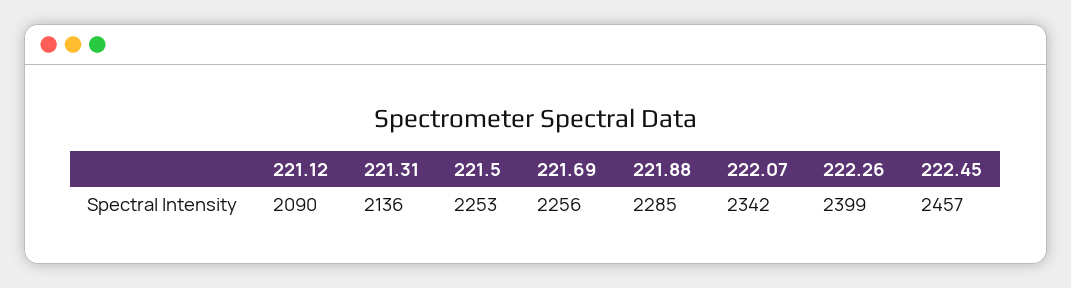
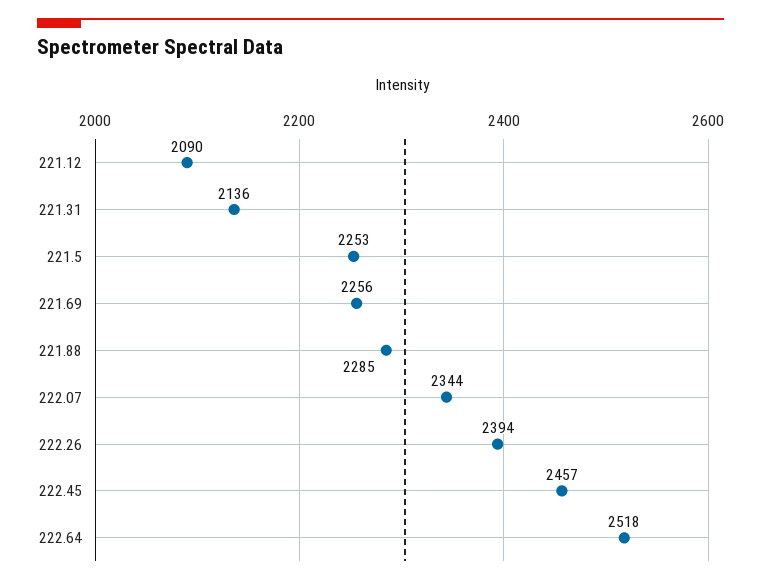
222.07: 2342 -> 2344
222.26: 2399 -> 2394
222.64: none -> 2518

